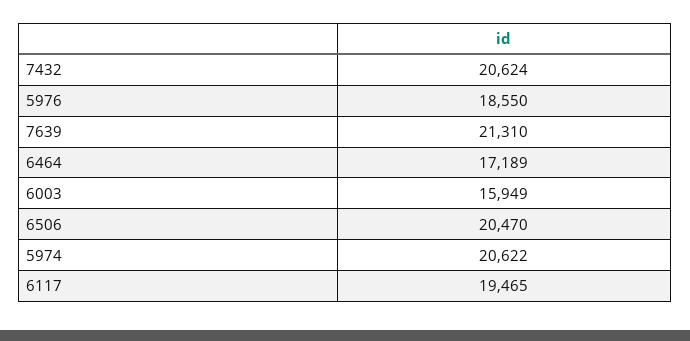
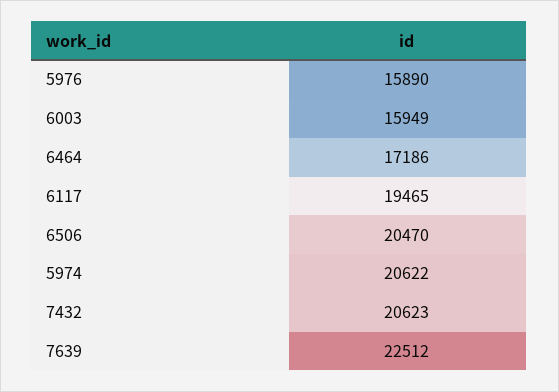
7432: 20624 -> 20623
5976: 18550 -> 15890
7639: 21310 -> 22512
6464: 17189 -> 17186

